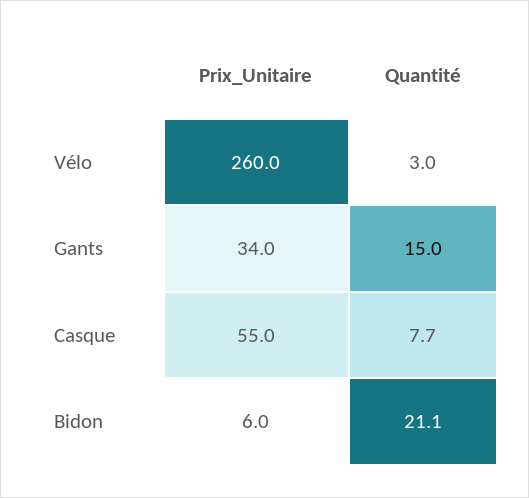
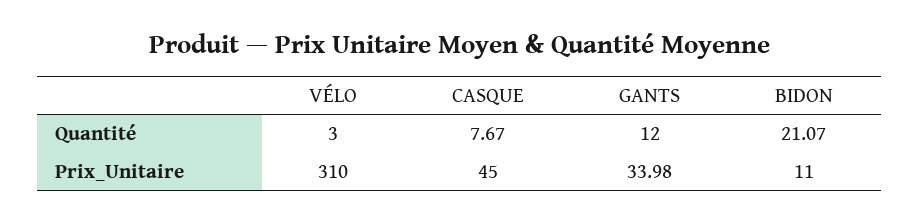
Prix_Unitaire, Vélo: 260 -> 310
Quantité, Gants: 15 -> 12
Prix_Unitaire, Casque: 55 -> 45
Prix_Unitaire, Bidon: 6 -> 11

